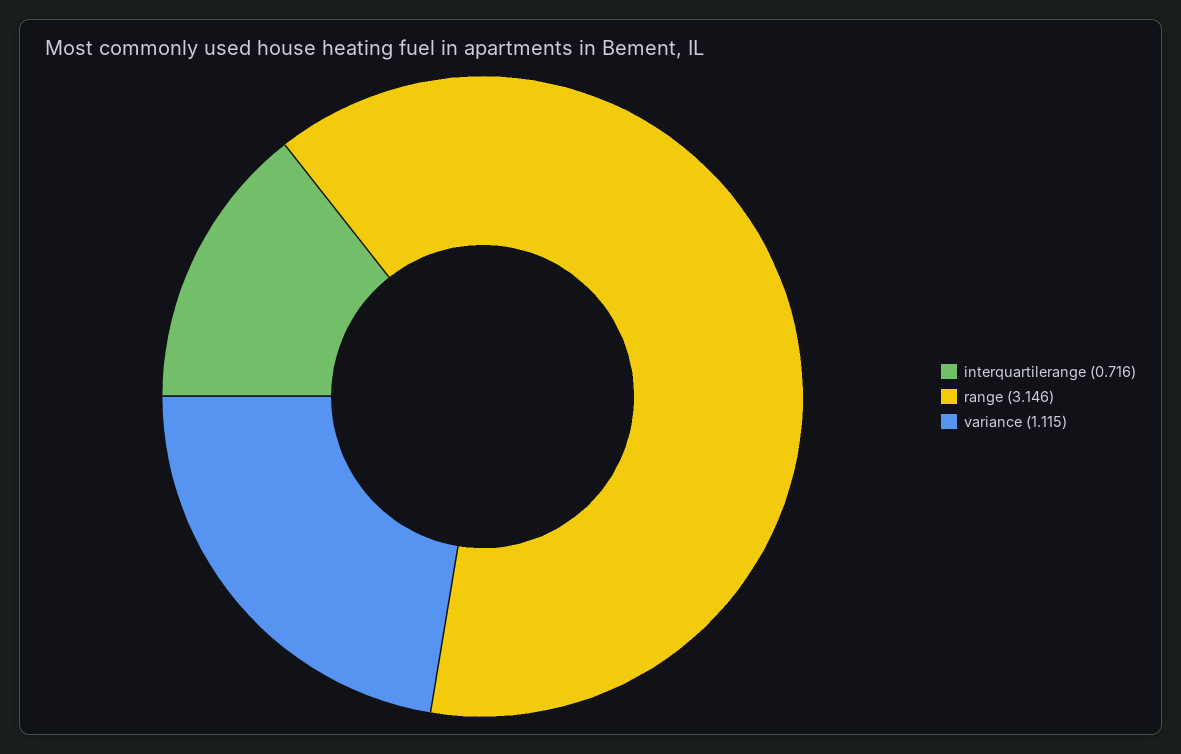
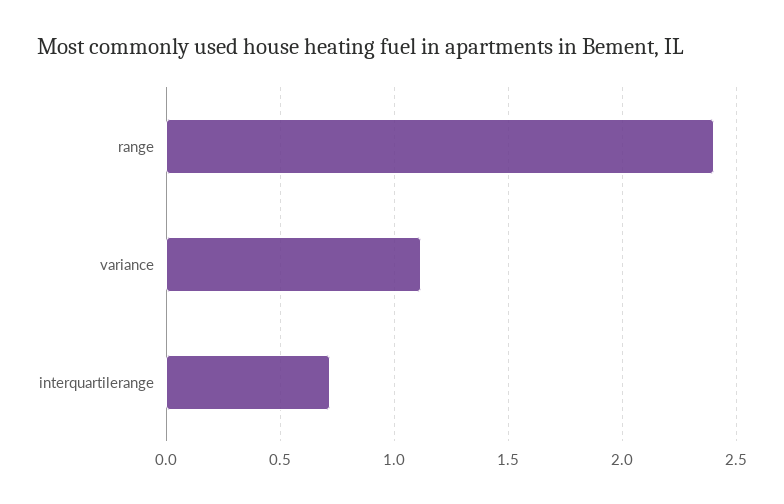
range: 3.146 -> 2.4

